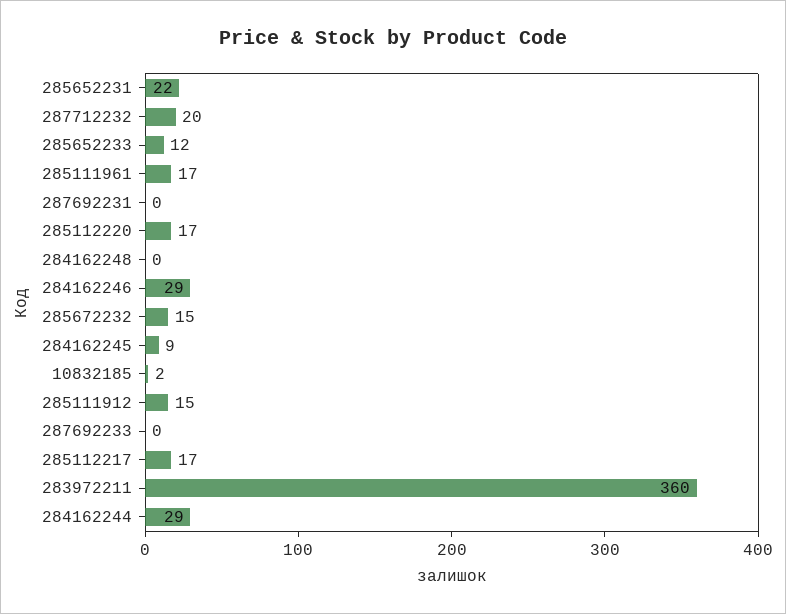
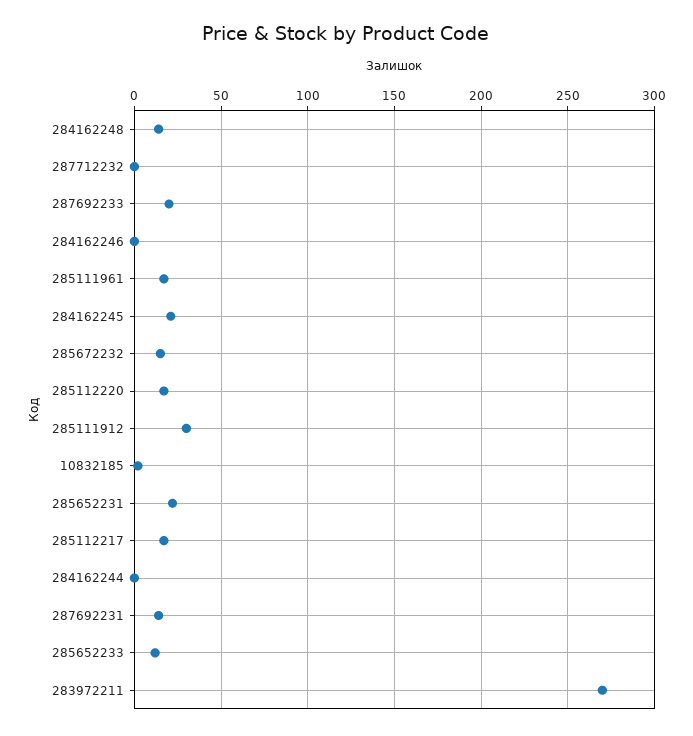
287712232: 20 -> 0
287692231: 0 -> 15
284162248: 0 -> 15
284162246: 29 -> 0
284162245: 9 -> 20
285111912: 15 -> 30
287692233: 0 -> 20
283972211: 360 -> 270
284162244: 29 -> 0

